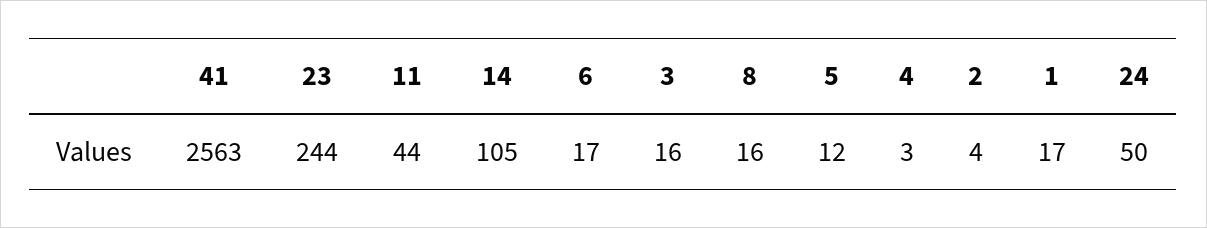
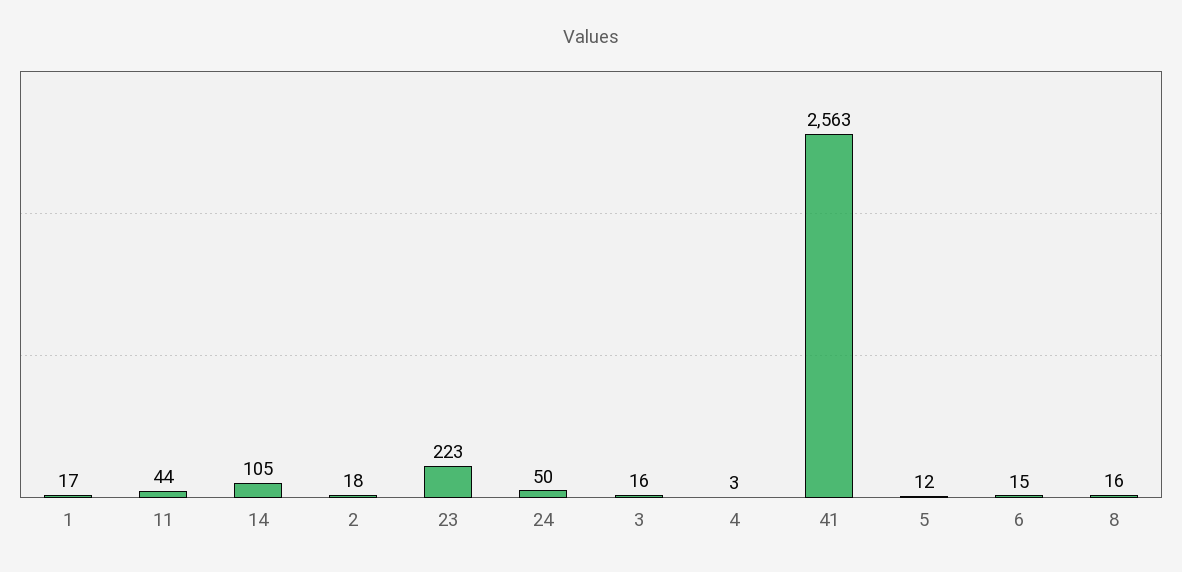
23: 244 -> 223
6: 17 -> 15
2: 4 -> 18

